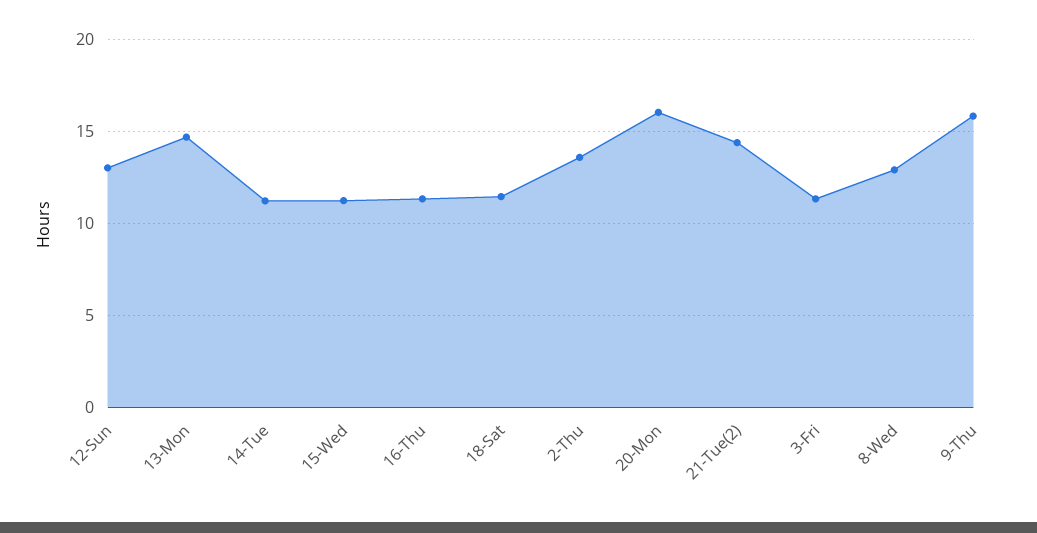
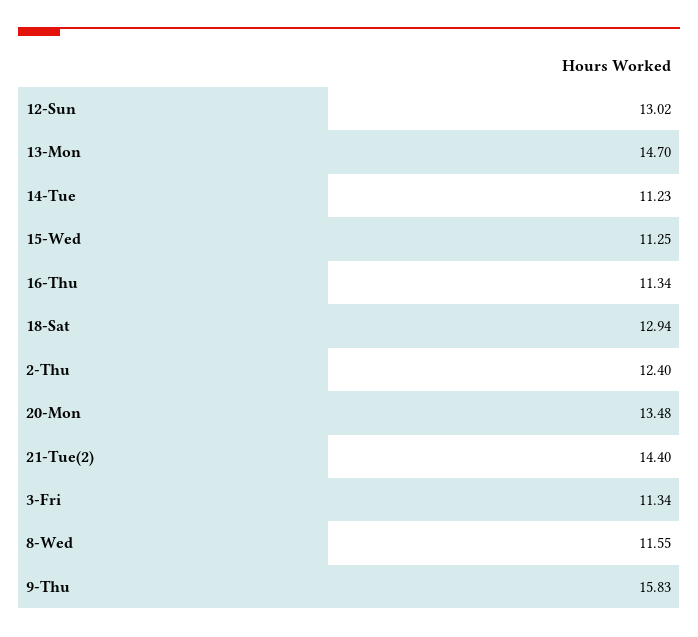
18-Sat: 11.5 -> 12.94
2-Thu: 13.5 -> 12.4
20-Mon: 16 -> 13.48
8-Wed: 13 -> 11.55

